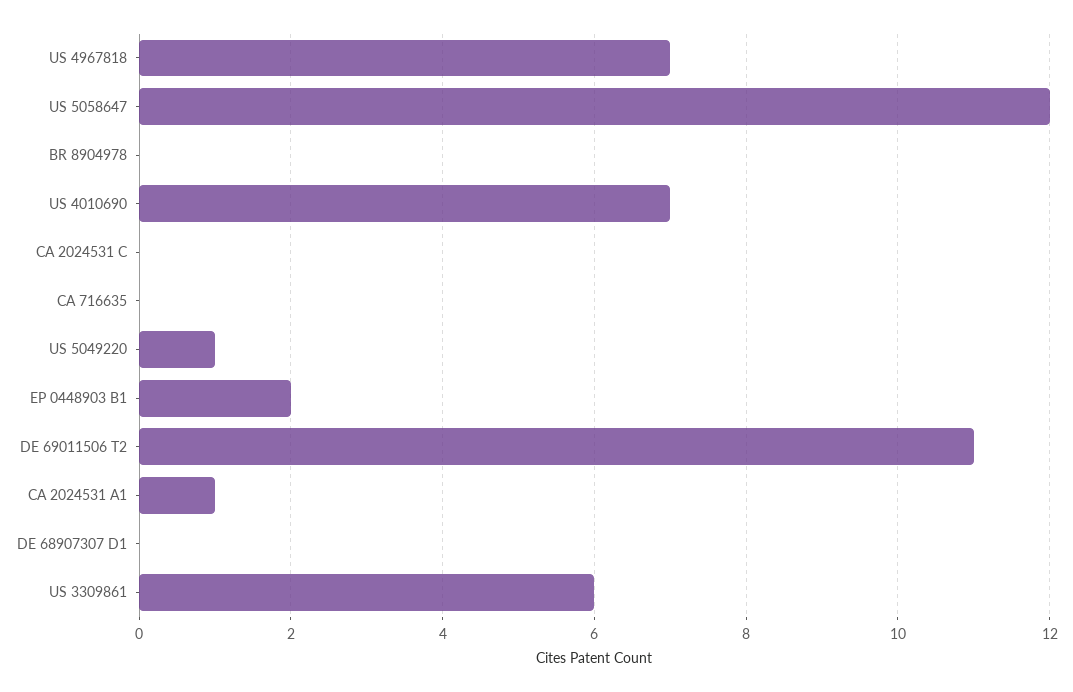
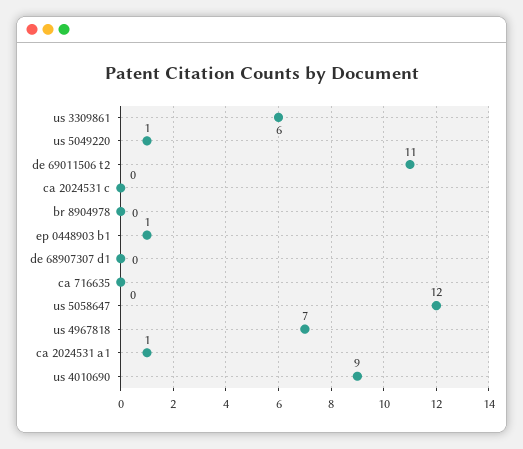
US 4010690: 7 -> 9
EP 0448903 B1: 2 -> 1

